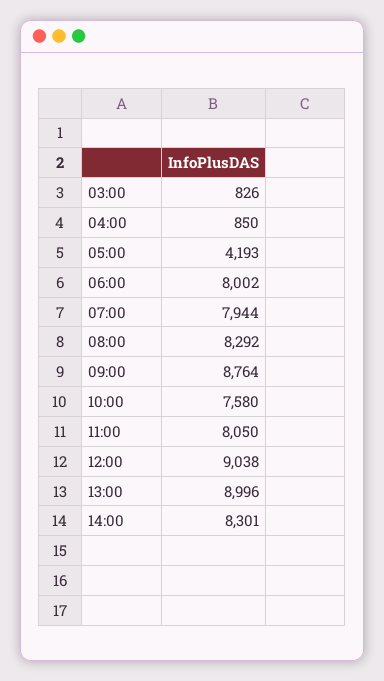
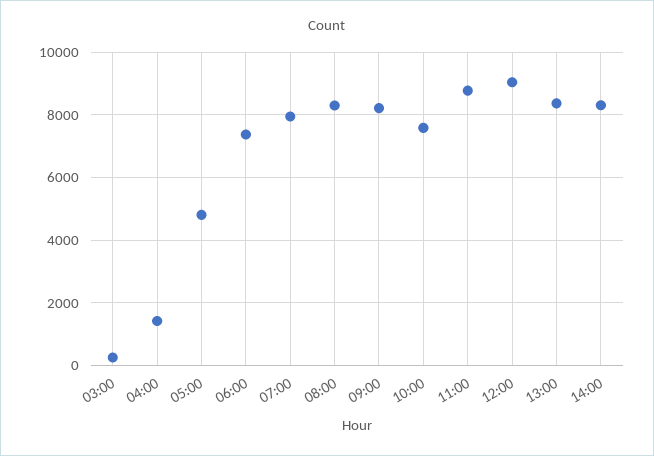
03:00: 826 -> 200
04:00: 850 -> 1400
05:00: 4193 -> 4800
06:00: 8002 -> 7400
09:00: 8764 -> 8200
11:00: 8050 -> 8800
13:00: 8996 -> 8400

